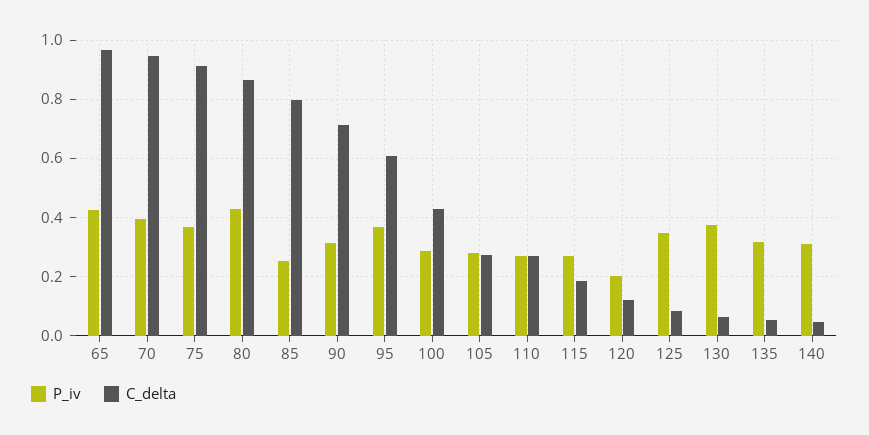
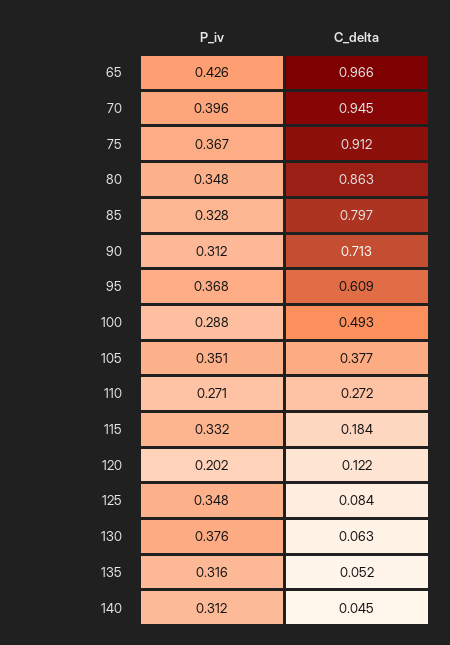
P_iv, 80: 0.425 -> 0.348
P_iv, 85: 0.25 -> 0.328
C_delta, 100: 0.425 -> 0.493
P_iv, 105: 0.275 -> 0.351
C_delta, 105: 0.275 -> 0.377
P_iv, 115: 0.275 -> 0.332

